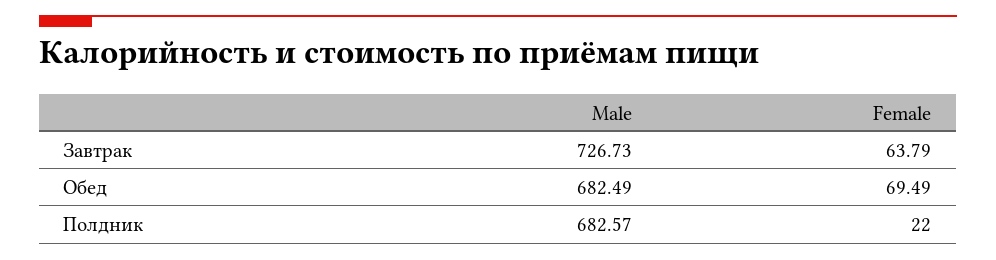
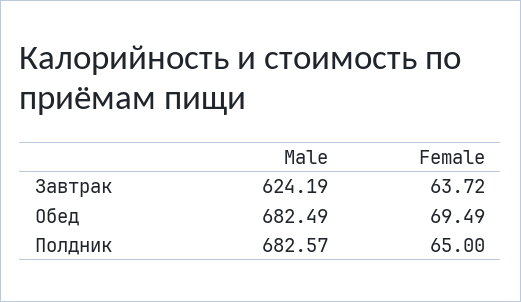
Male, Завтрак: 726.73 -> 624.19
Female, Завтрак: 63.79 -> 63.72
Female, Полдник: 22 -> 65

